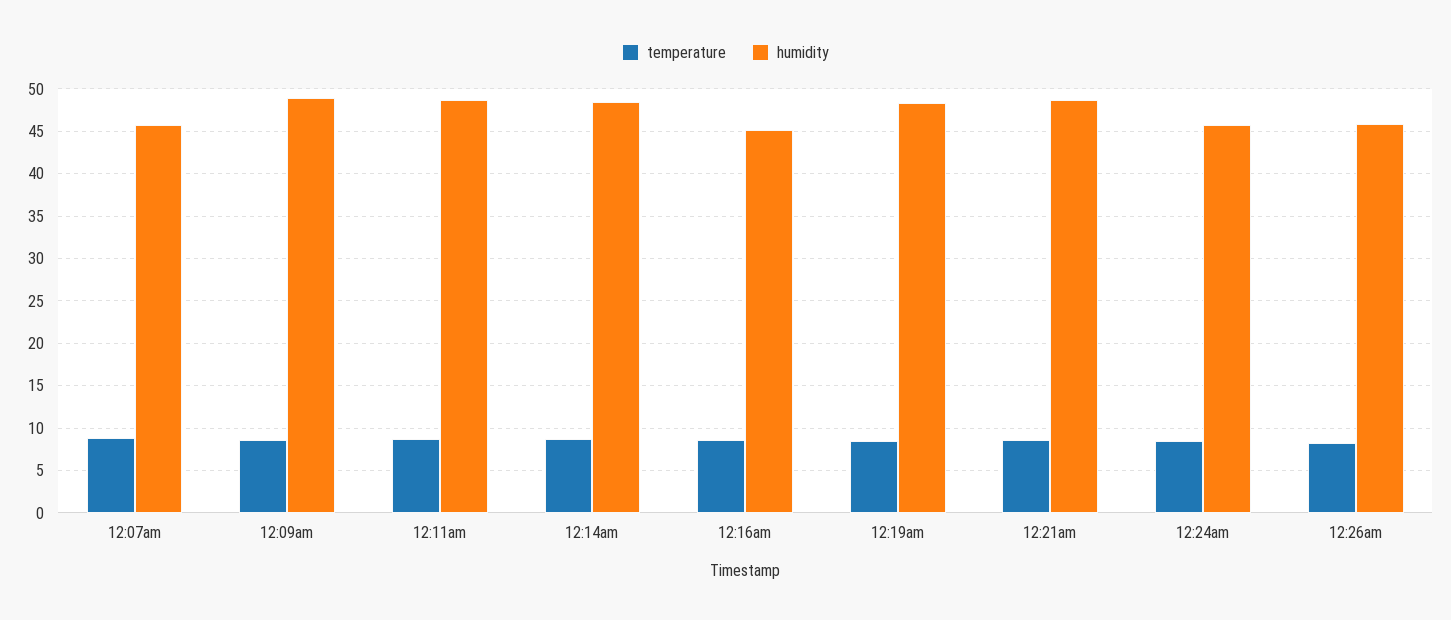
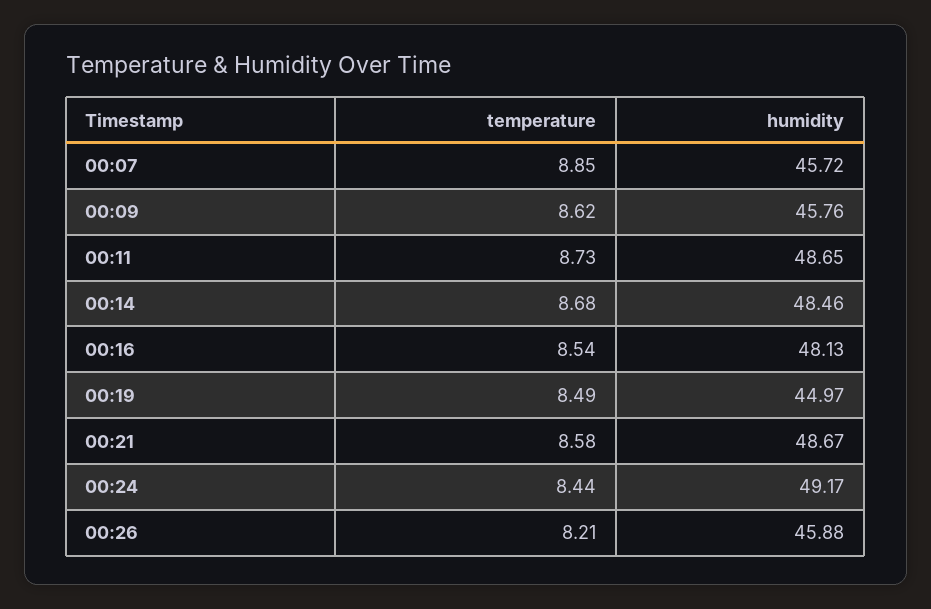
humidity, 12:09am: 49 -> 45.76
humidity, 12:16am: 45 -> 48.13
humidity, 12:19am: 48 -> 44.97
humidity, 12:24am: 46 -> 49.17

